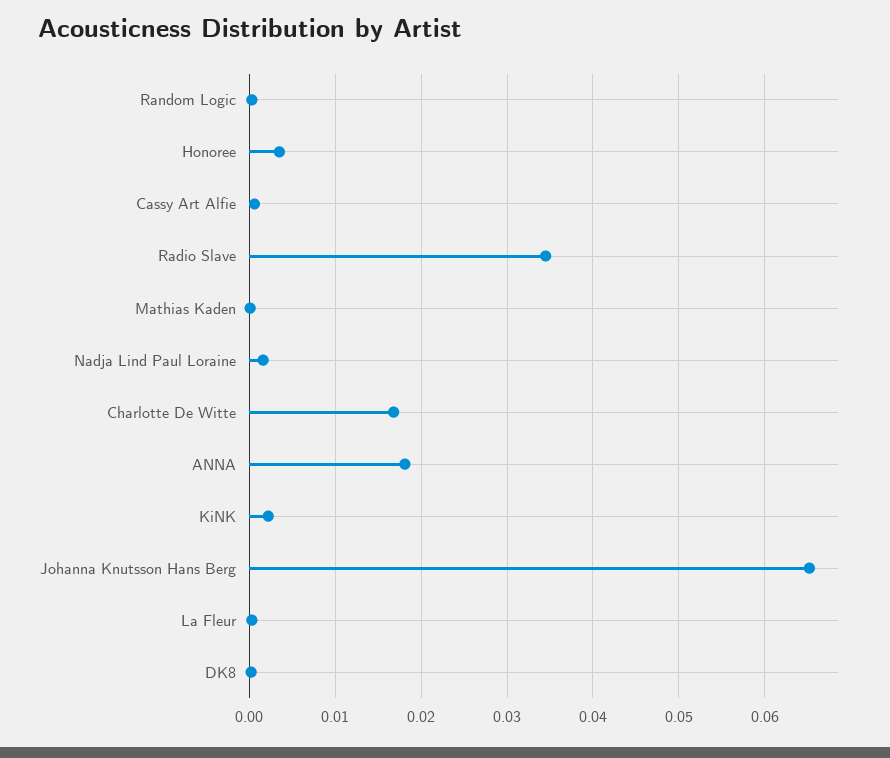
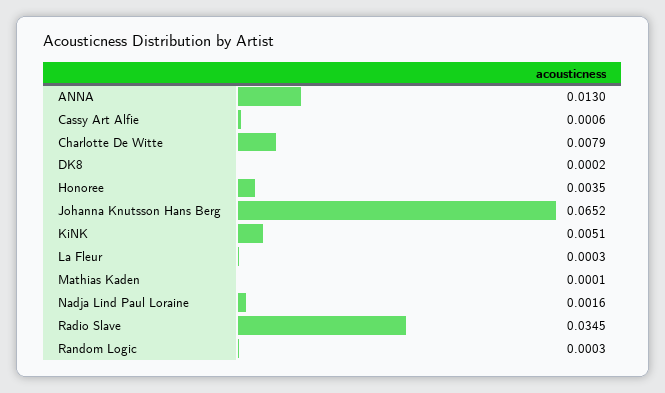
Charlotte De Witte: 0.017 -> 0.0079
ANNA: 0.018 -> 0.013
KiNK: 0.002 -> 0.0051

